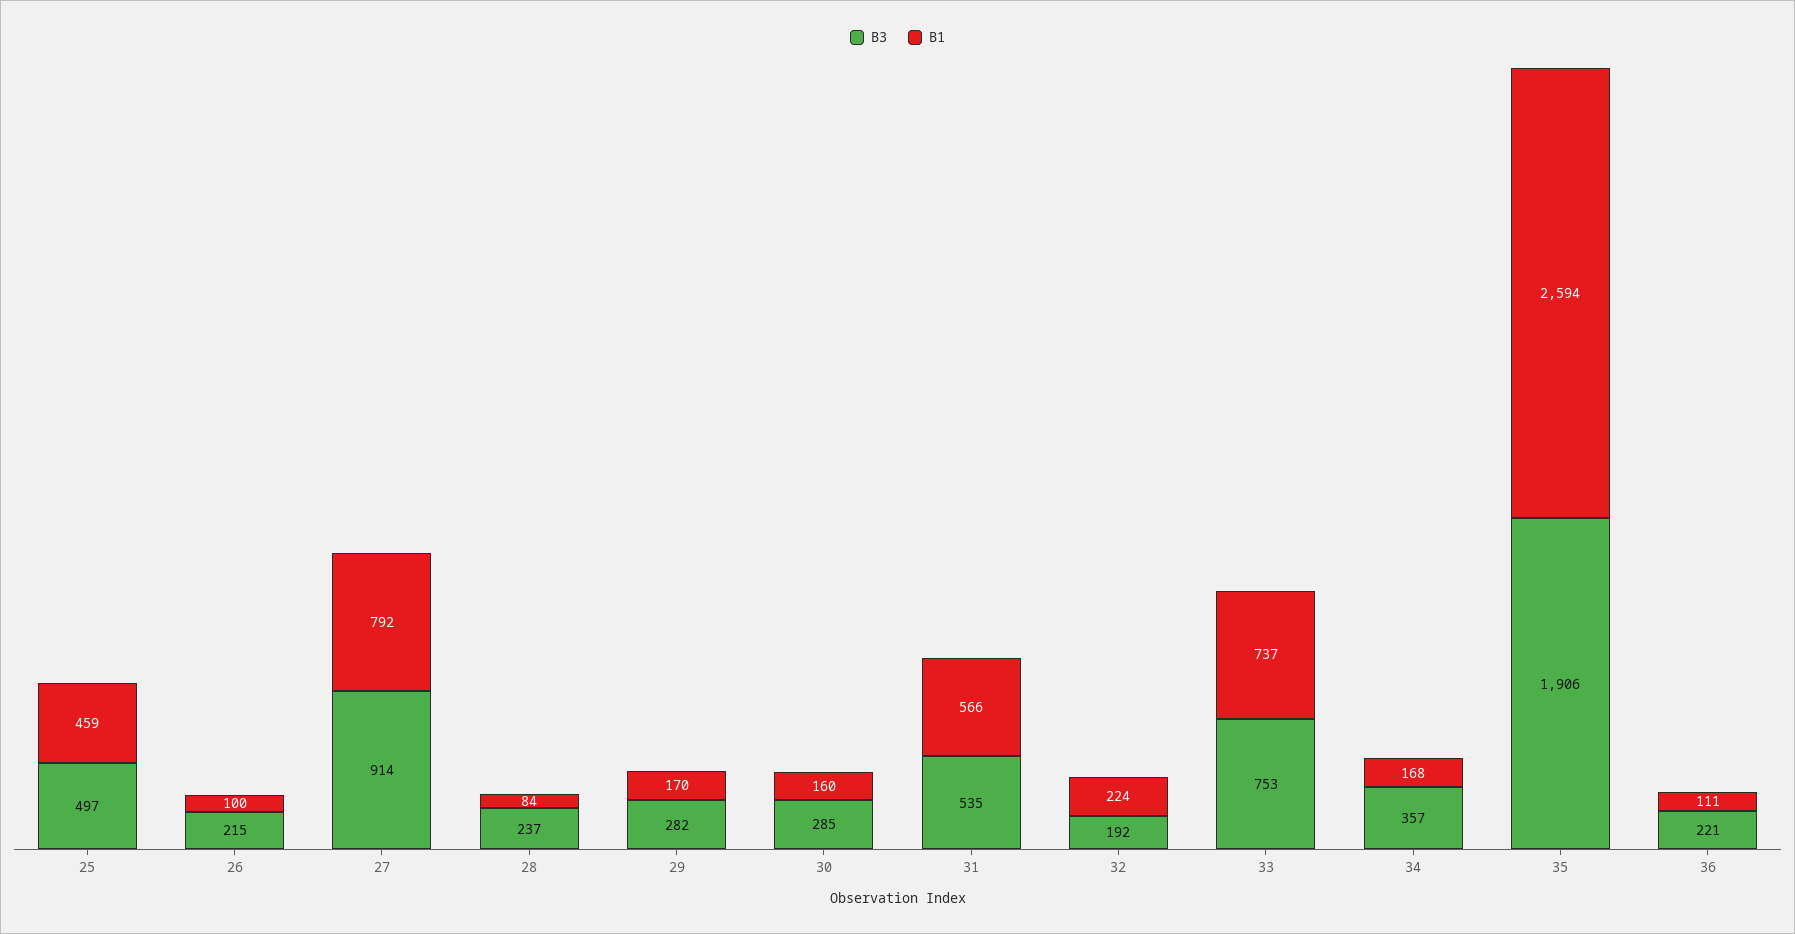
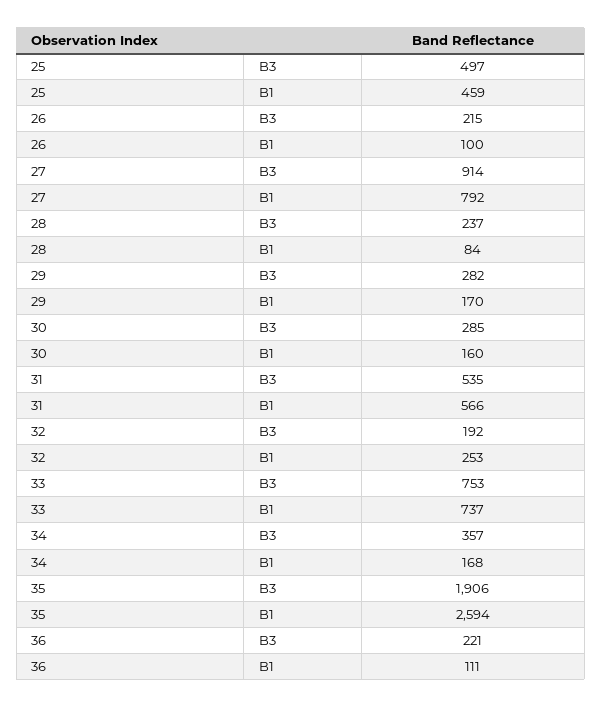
B1, 32: 224 -> 253

